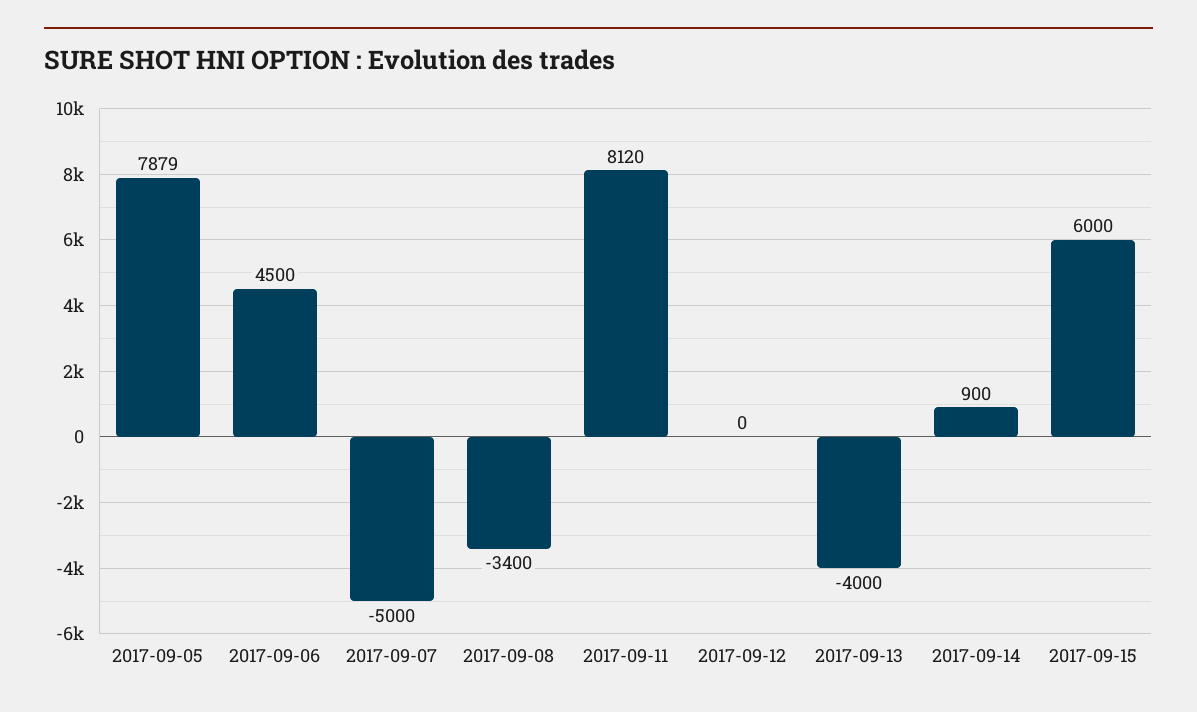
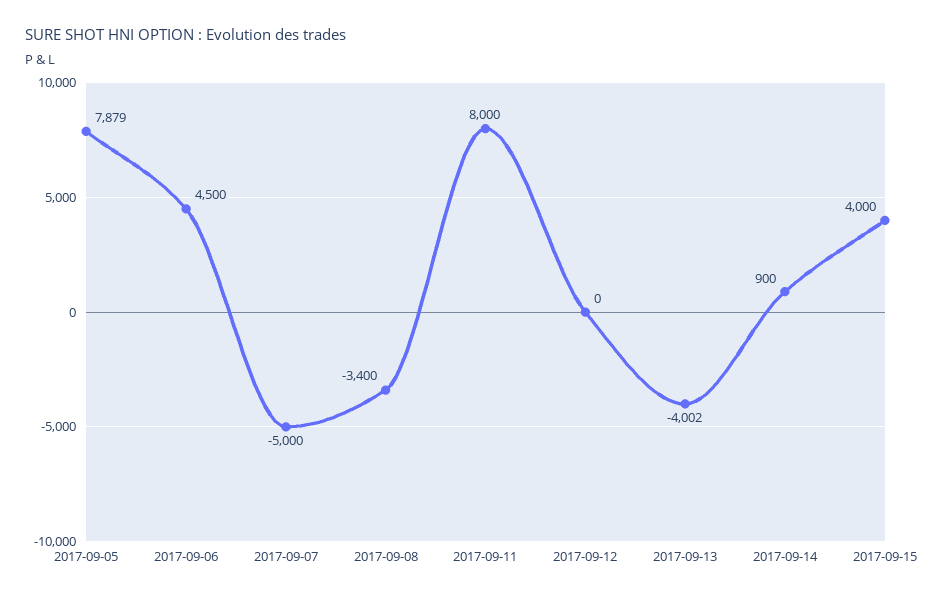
2017-09-11: 8120 -> 8000
2017-09-13: -4000 -> -4002
2017-09-15: 6000 -> 4000

